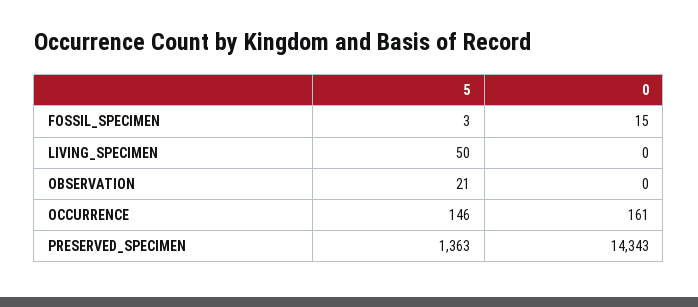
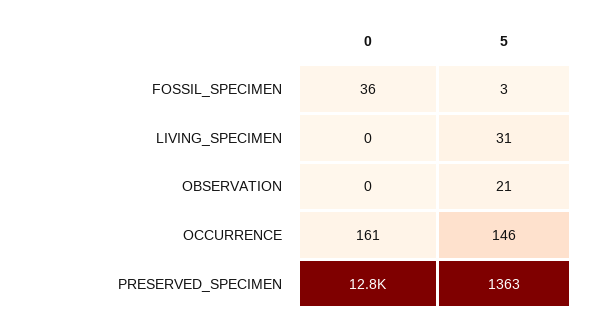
0, FOSSIL_SPECIMEN: 15 -> 36
5, LIVING_SPECIMEN: 50 -> 31
0, PRESERVED_SPECIMEN: 14343 -> 12800

